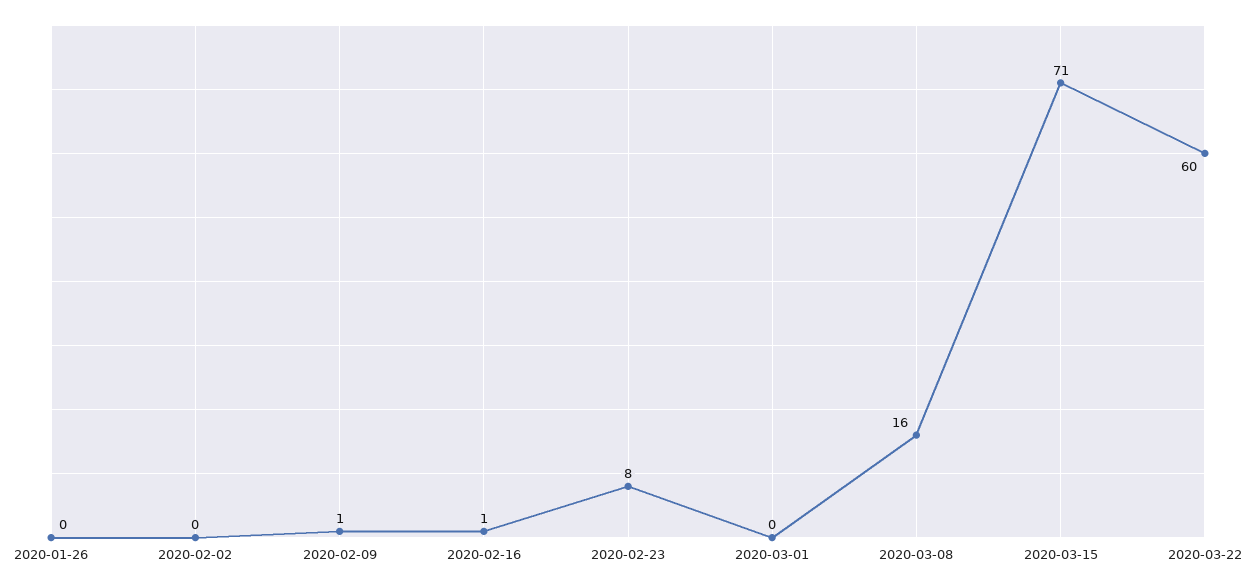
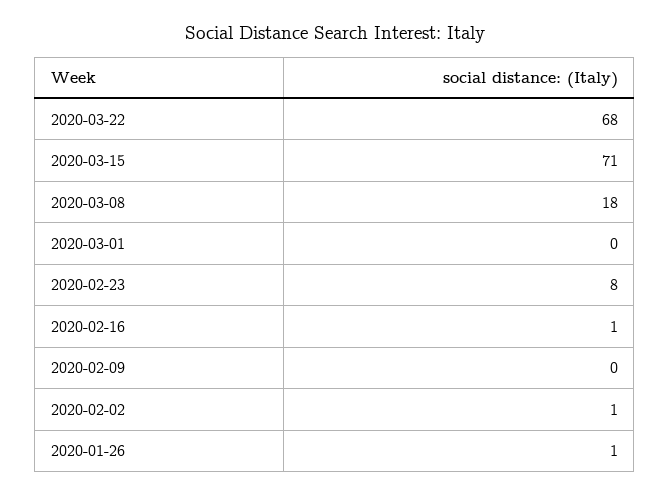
2020-01-26: 0 -> 1
2020-02-02: 0 -> 1
2020-02-09: 1 -> 0
2020-03-08: 16 -> 18
2020-03-22: 60 -> 68

